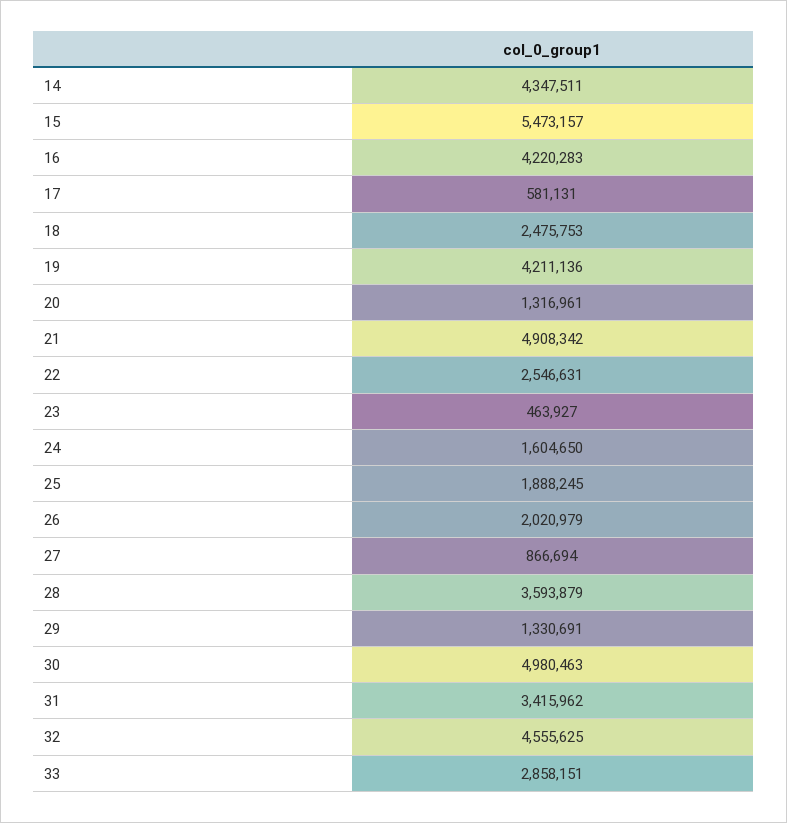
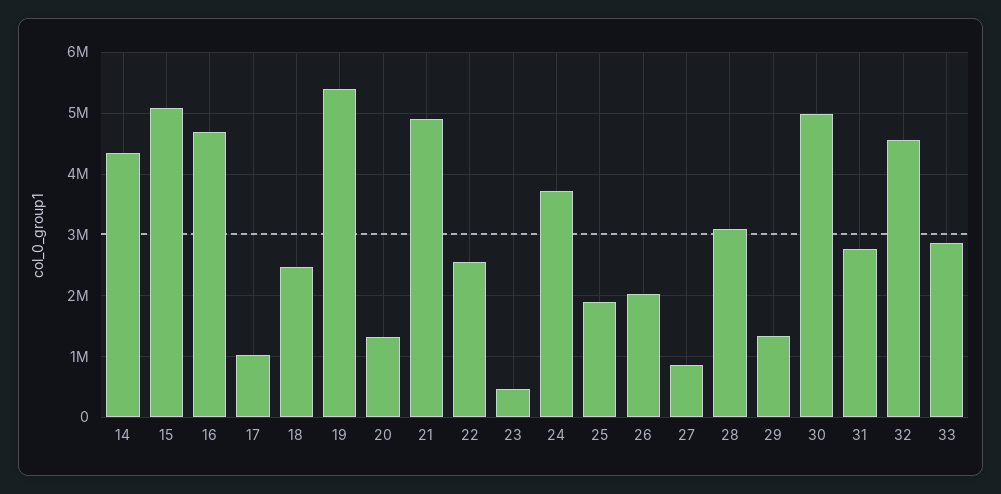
15: 5473157 -> 5100000
16: 4220283 -> 4700000
17: 581131 -> 1000000
19: 4211136 -> 5400000
24: 1604650 -> 3700000
28: 3593879 -> 3100000
31: 3415962 -> 2800000

